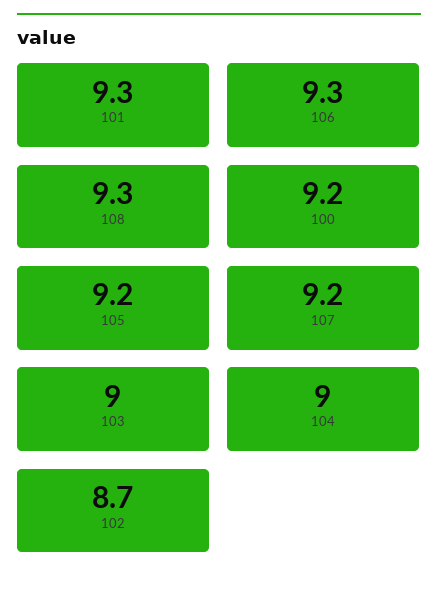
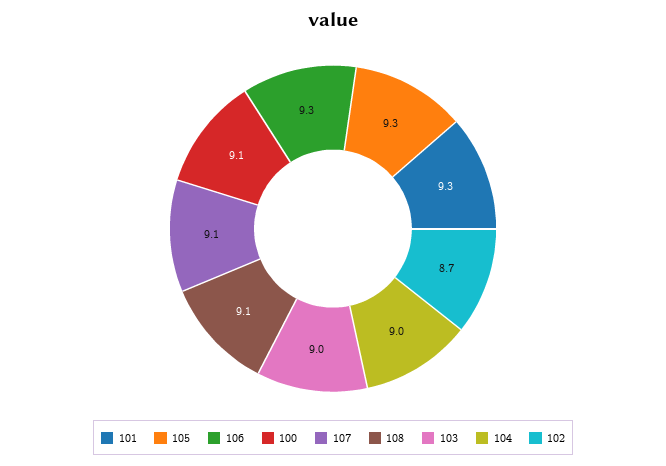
108: 9.3 -> 9.1
100: 9.2 -> 9.1
105: 9.2 -> 9.3
107: 9.2 -> 9.1

